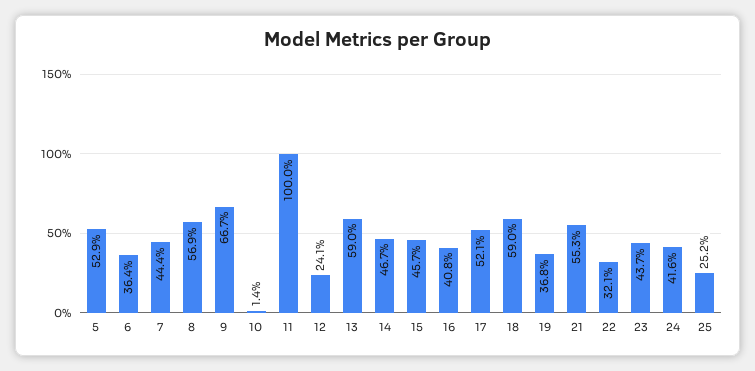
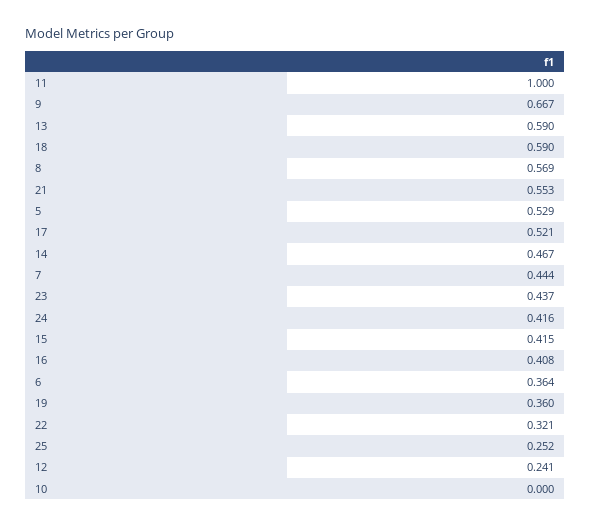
10: 0.014 -> 0
15: 0.457 -> 0.415
19: 0.368 -> 0.36

